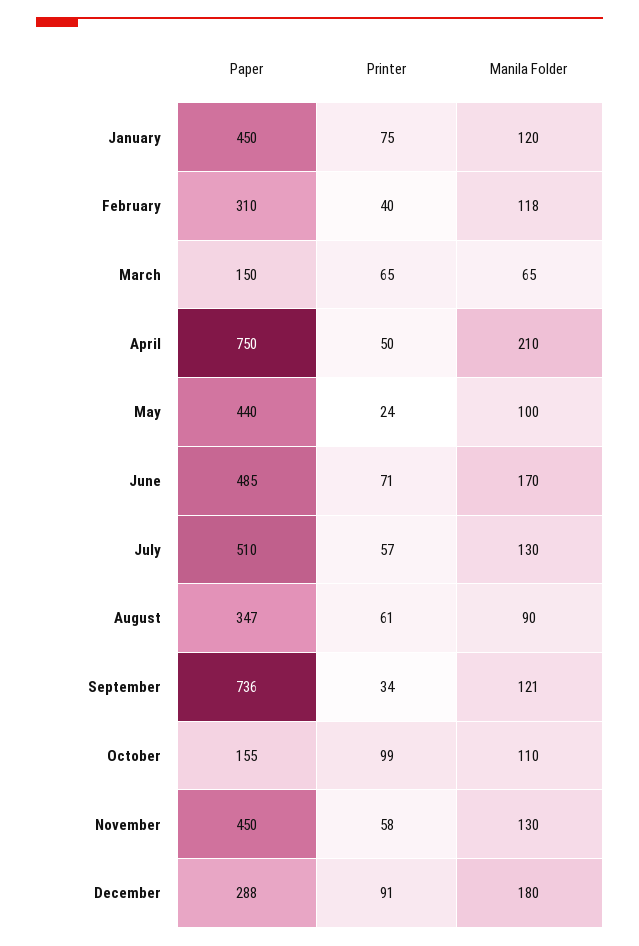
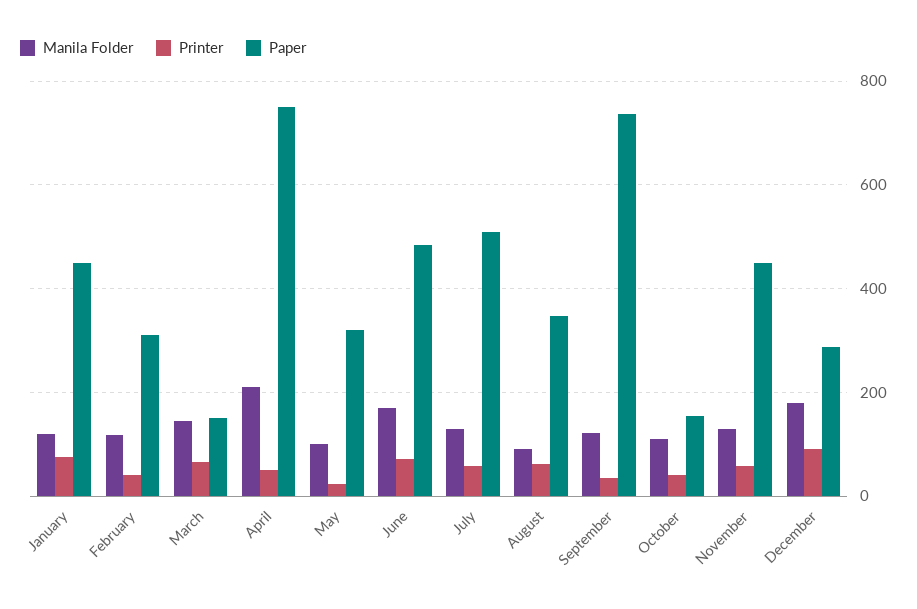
Manila Folder, March: 65 -> 140
Paper, May: 440 -> 320
Printer, October: 99 -> 40

